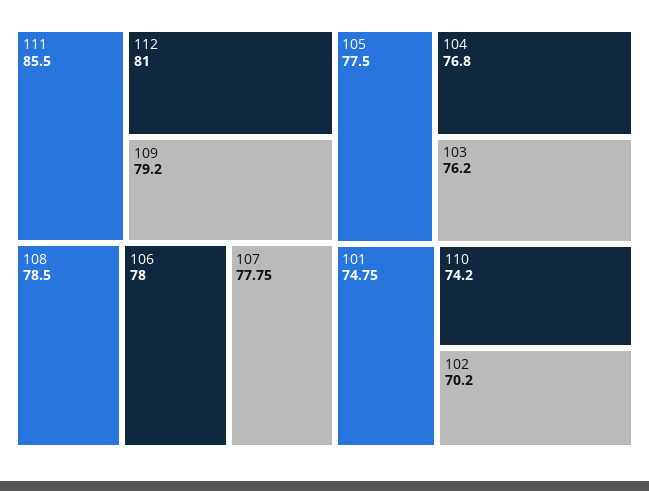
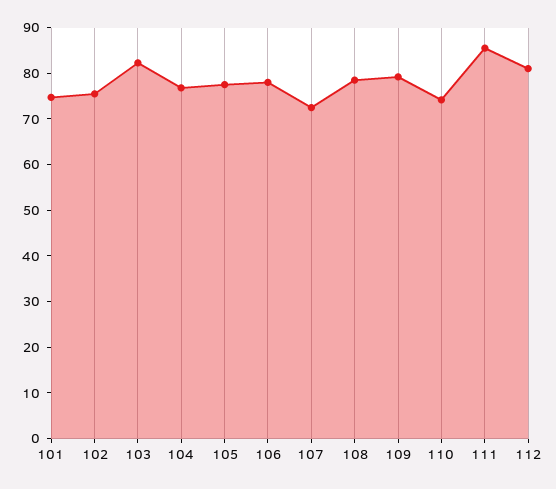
107: 77.75 -> 72
103: 76.2 -> 82
102: 70.2 -> 76

